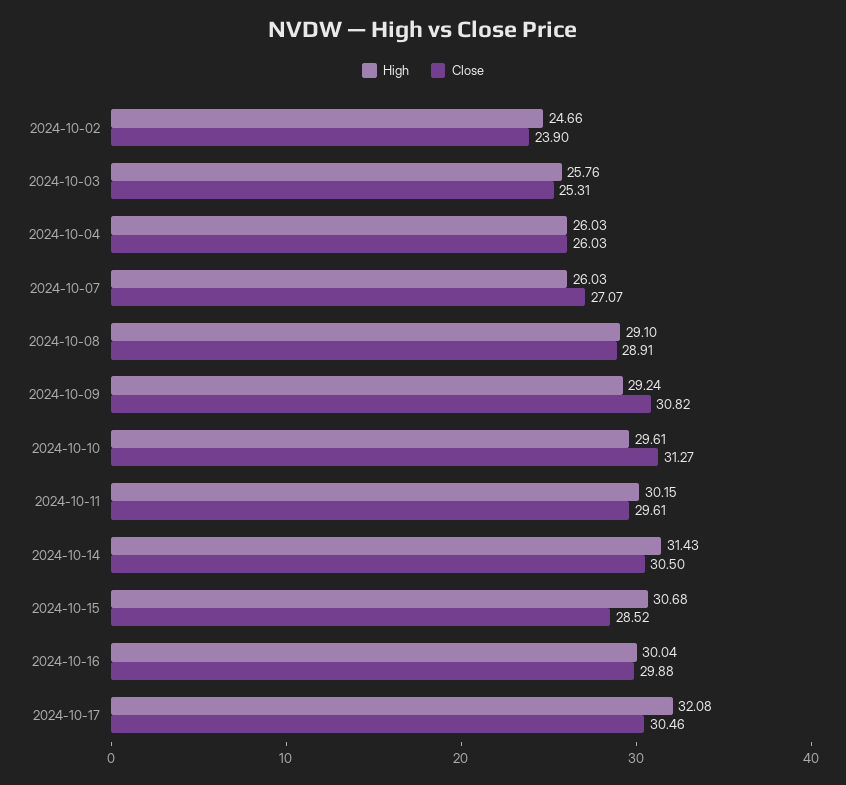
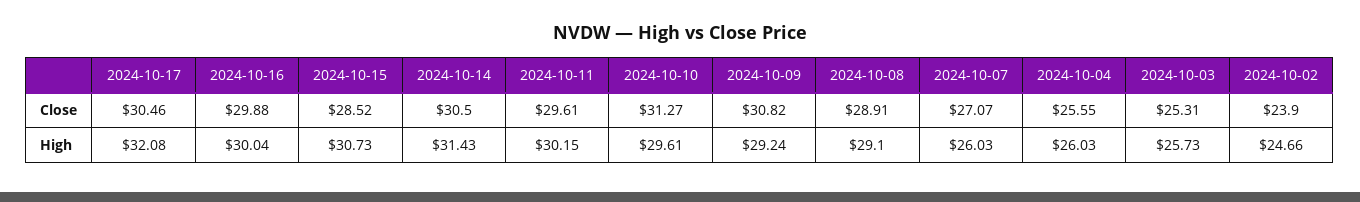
High, 2024-10-03: 25.76 -> 25.73
Close, 2024-10-04: 26.03 -> 25.55
High, 2024-10-15: 30.68 -> 30.73

